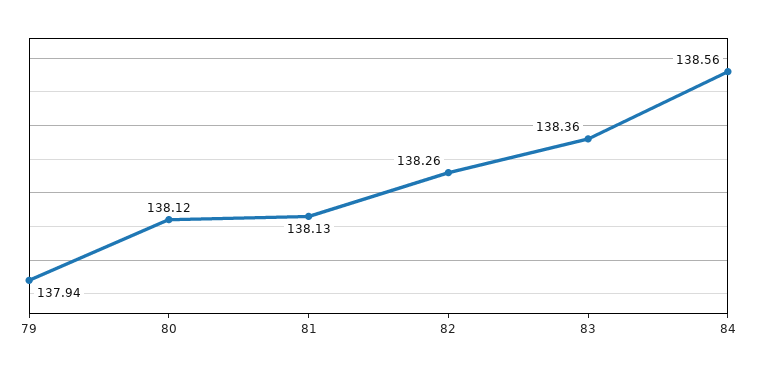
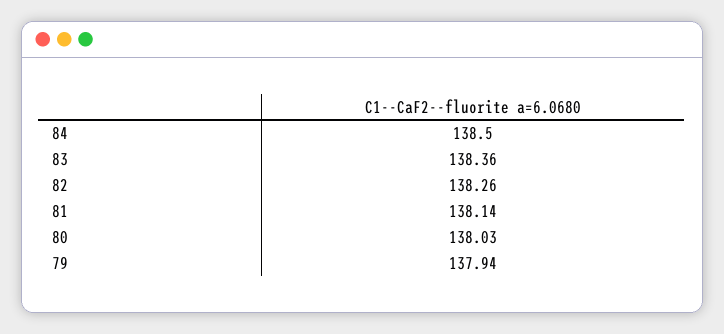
80: 138.12 -> 138.03
81: 138.13 -> 138.14
84: 138.56 -> 138.5

